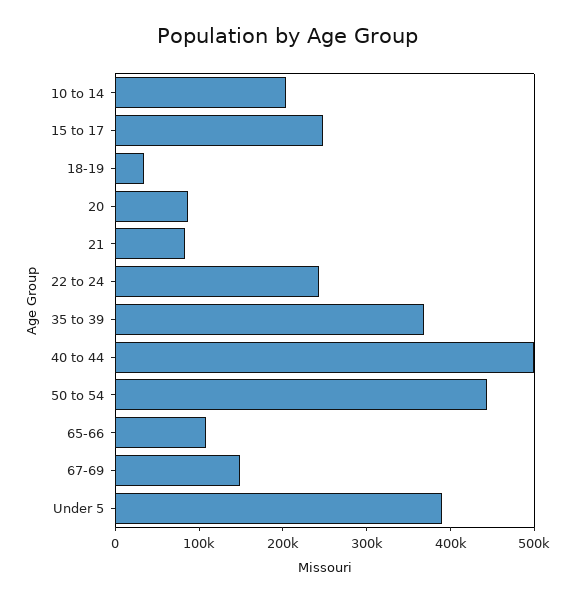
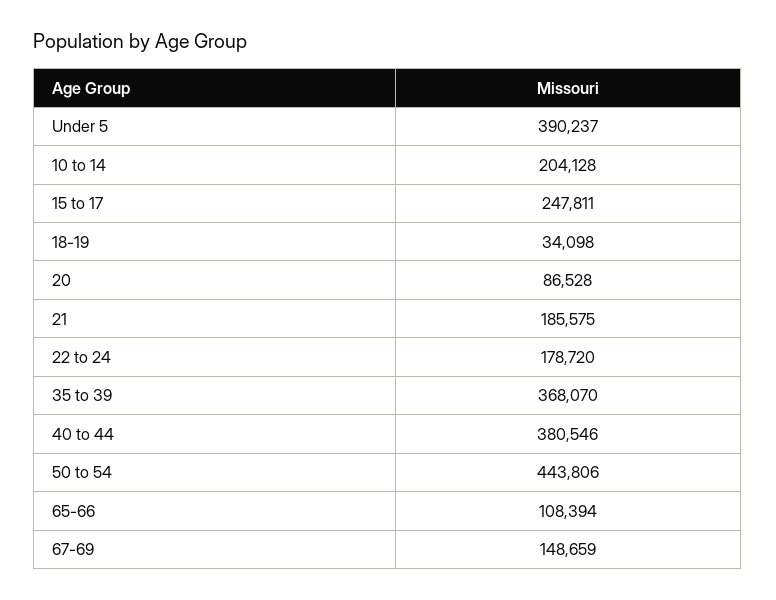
21: 80000 -> 185575
22 to 24: 240000 -> 178720
40 to 44: 500000 -> 380546

